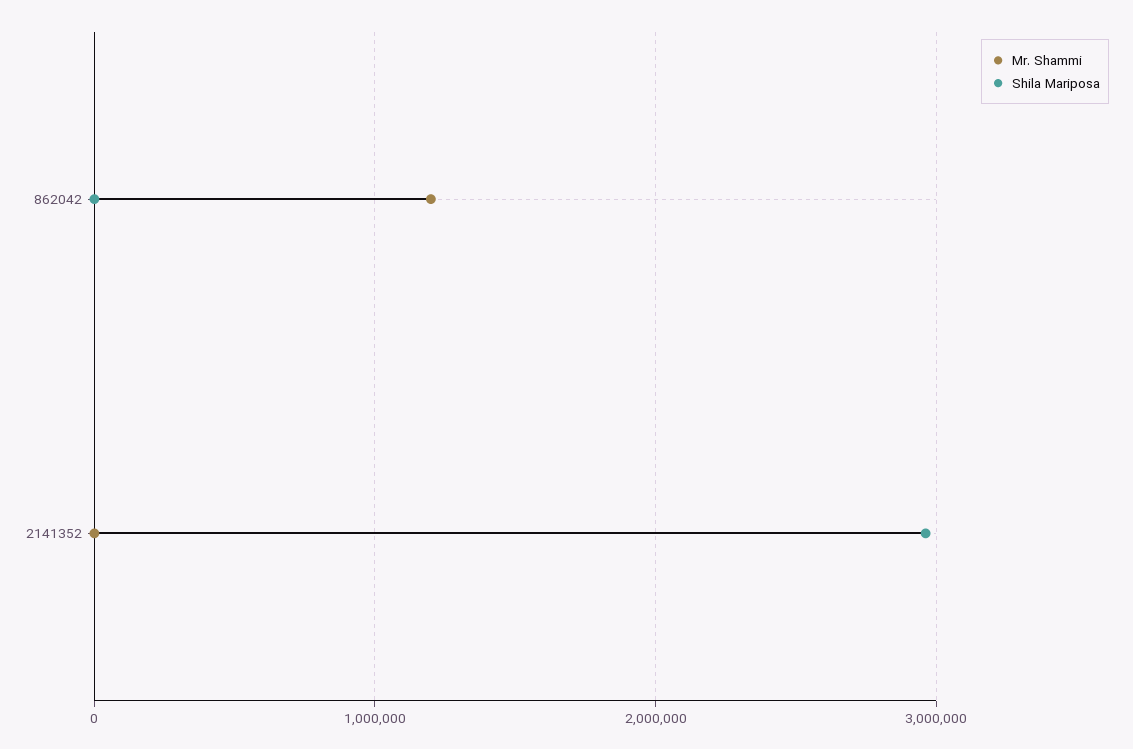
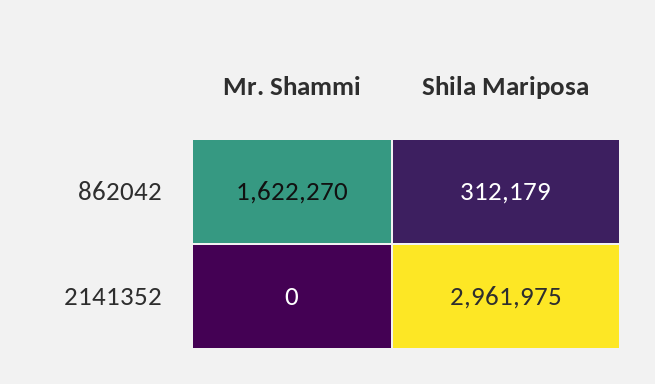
Mr. Shammi, 862042: 1200000 -> 1622270
Shila Mariposa, 862042: 0 -> 312179

